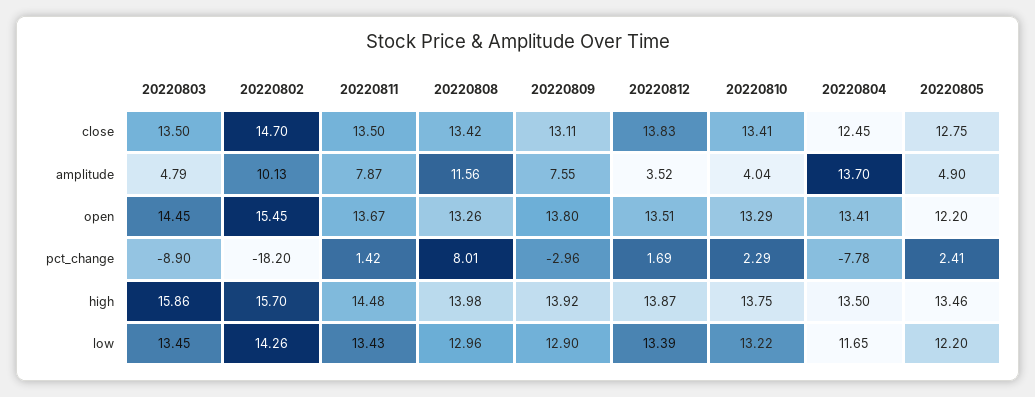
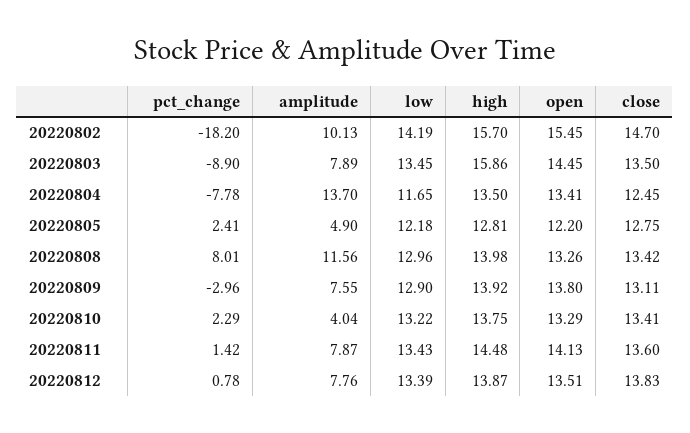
20220811, close: 13.5 -> 13.6
20220803, amplitude: 4.79 -> 7.89
20220812, amplitude: 3.52 -> 7.76
20220811, open: 13.67 -> 14.13
20220812, pct_change: 1.69 -> 0.78
20220805, high: 13.46 -> 12.81
20220802, low: 14.26 -> 14.19
20220805, low: 12.2 -> 12.18

